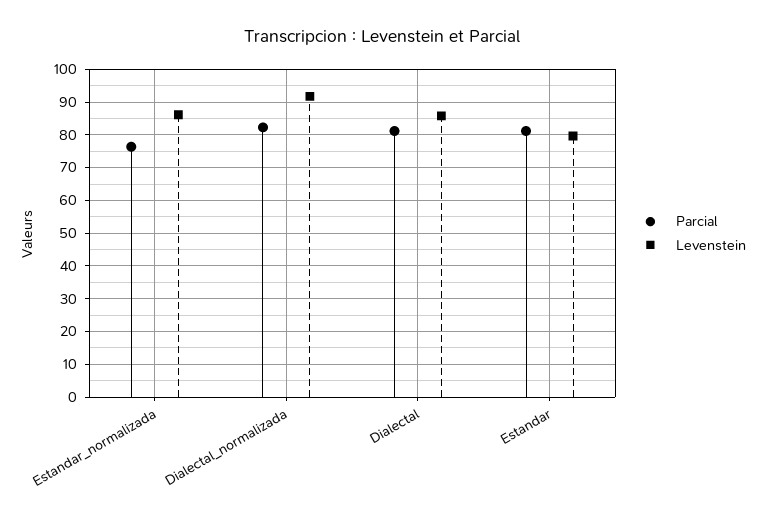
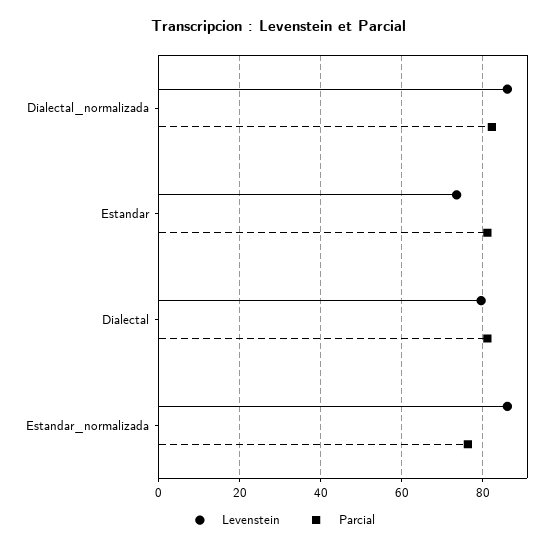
Levenstein, Dialectal_normalizada: 92 -> 86
Levenstein, Dialectal: 86 -> 80
Levenstein, Estandar: 80 -> 74

